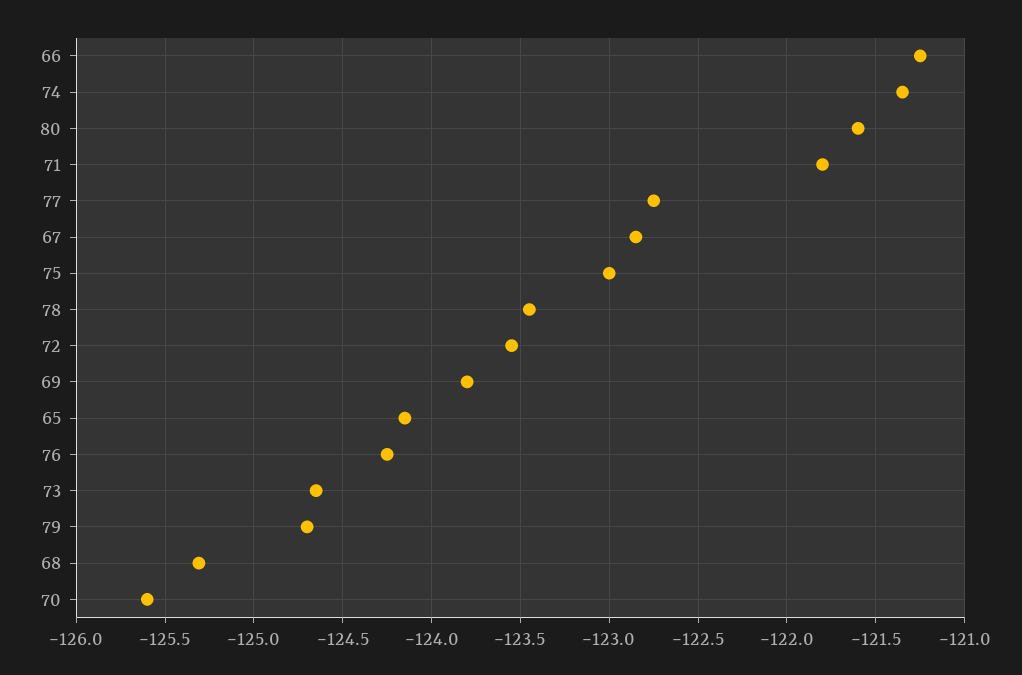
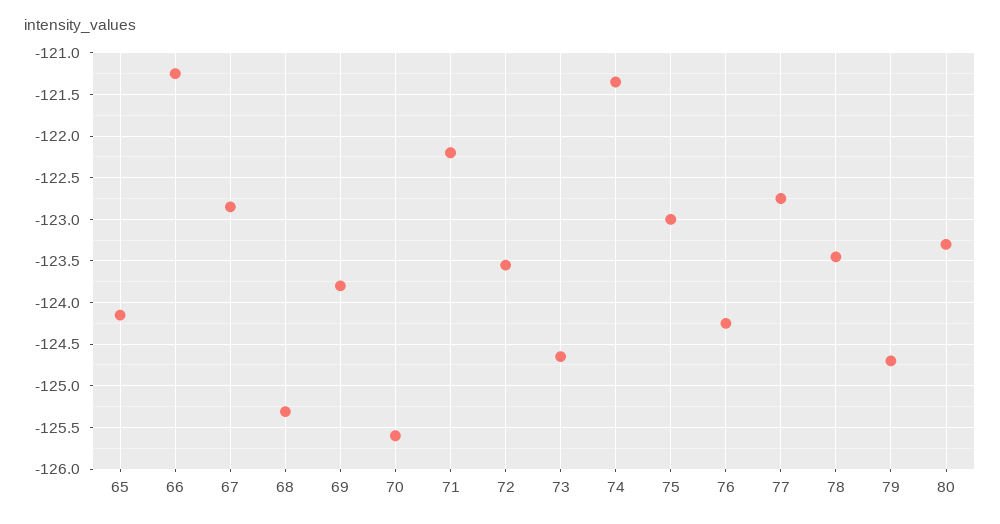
80: -121.6 -> -123.3
71: -121.8 -> -122.2

